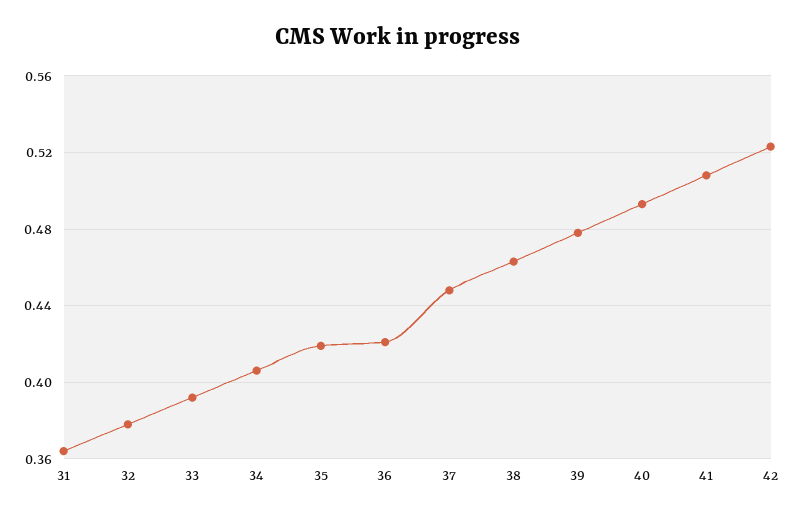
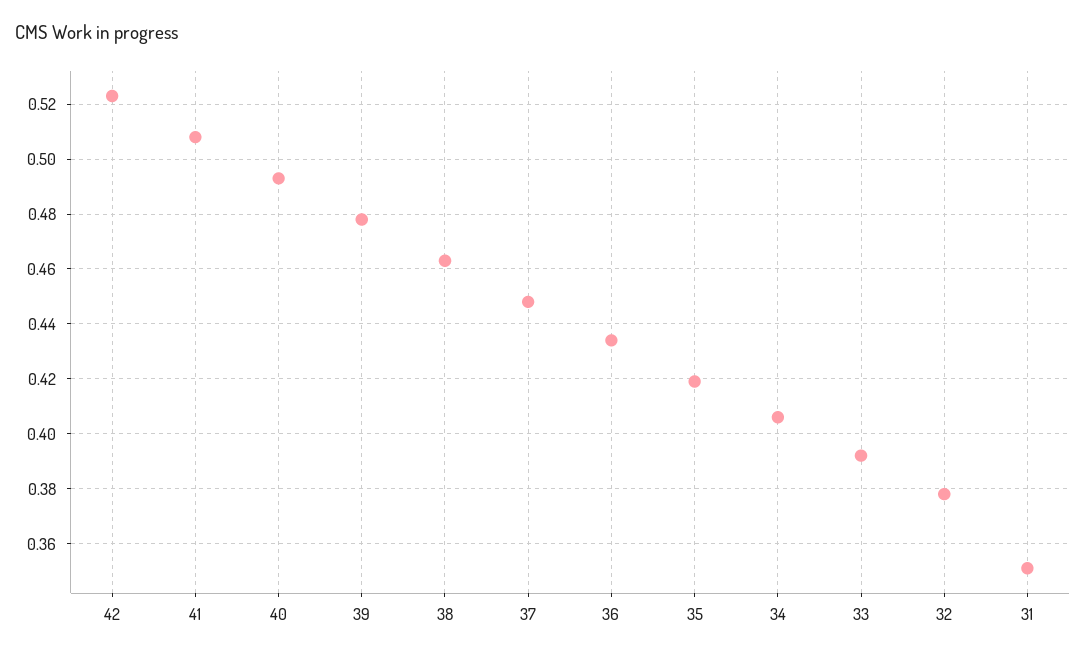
31: 0.365 -> 0.35
36: 0.42 -> 0.435

